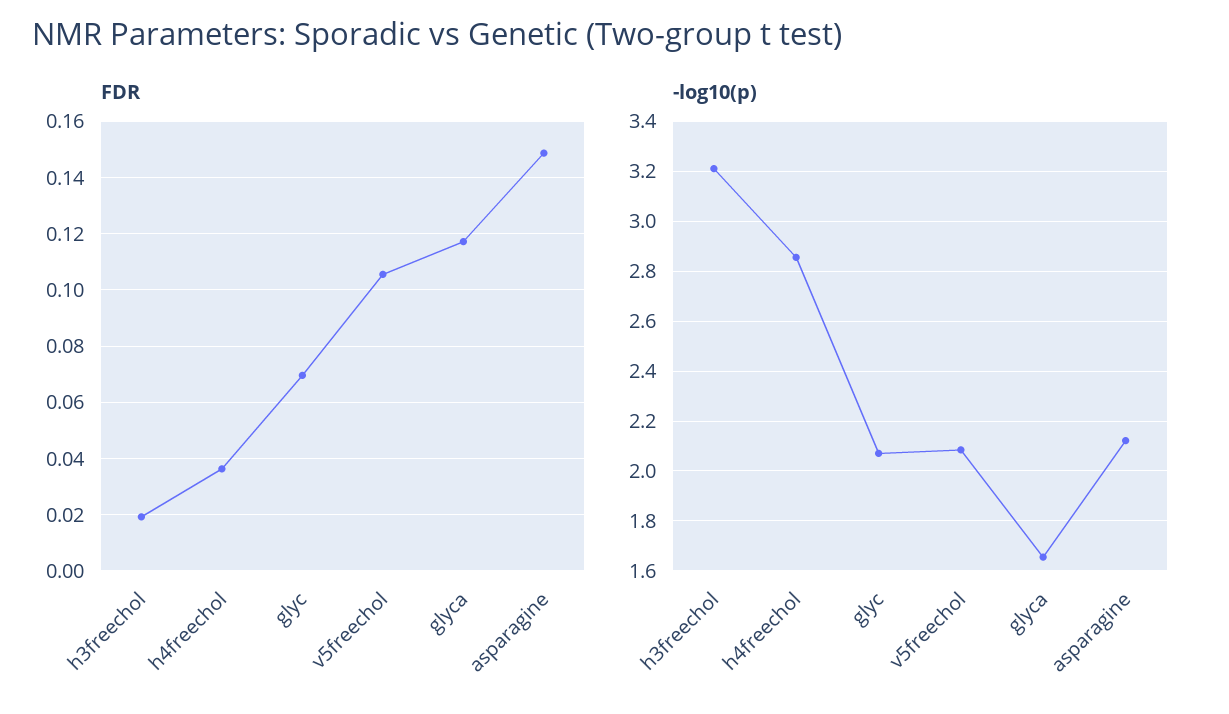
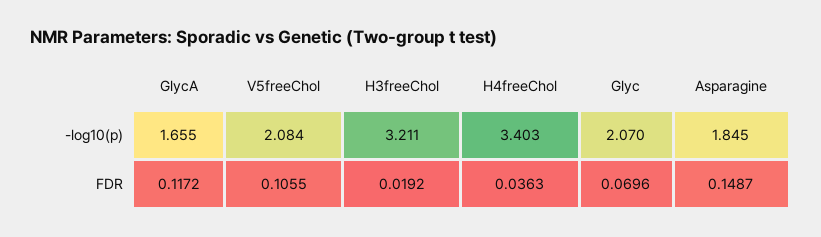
-log10(p), h4freechol: 2.85 -> 3.403
-log10(p), asparagine: 2.125 -> 1.845

